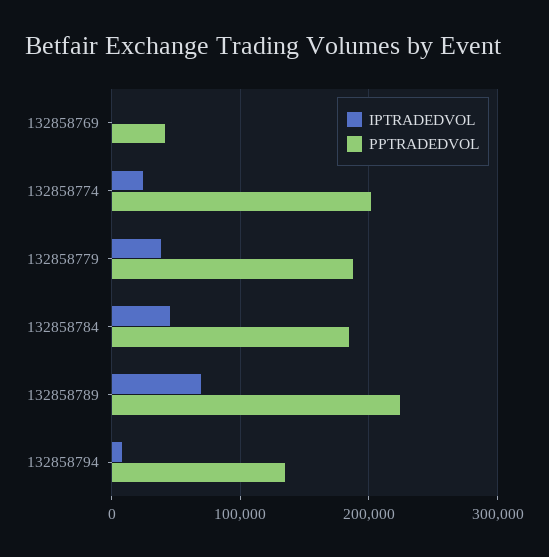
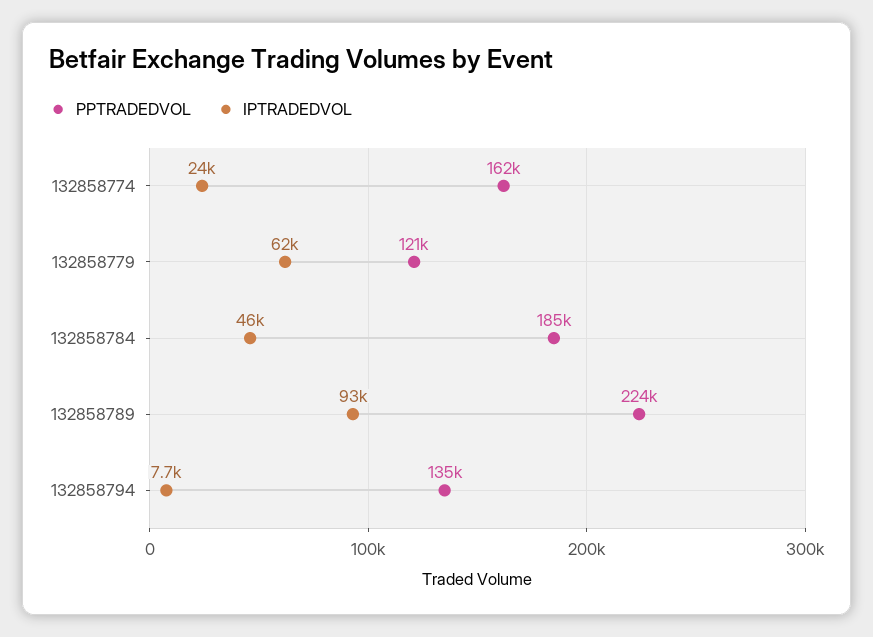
IPTRADEDVOL, 132858769: 0 -> none
PPTRADEDVOL, 132858769: 40000 -> none
PPTRADEDVOL, 132858774: 200000 -> 162000
IPTRADEDVOL, 132858779: 40000 -> 62000
PPTRADEDVOL, 132858779: 190000 -> 121000
IPTRADEDVOL, 132858789: 70000 -> 93000

